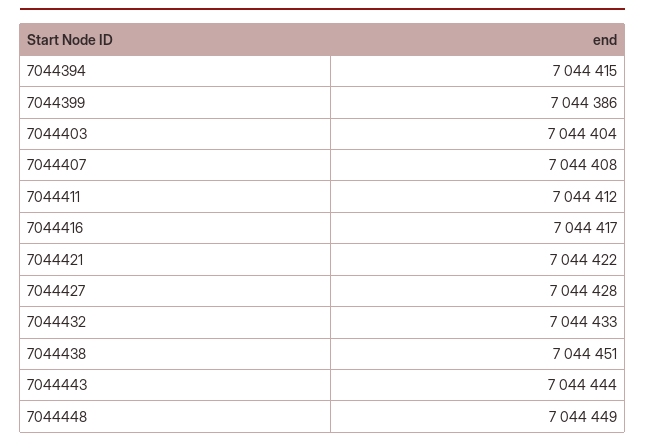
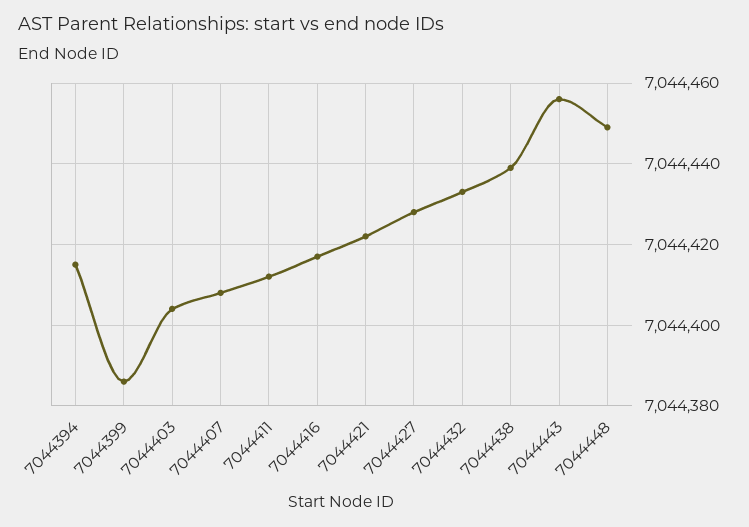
7044438: 7044451 -> 7044440
7044443: 7044444 -> 7044455

